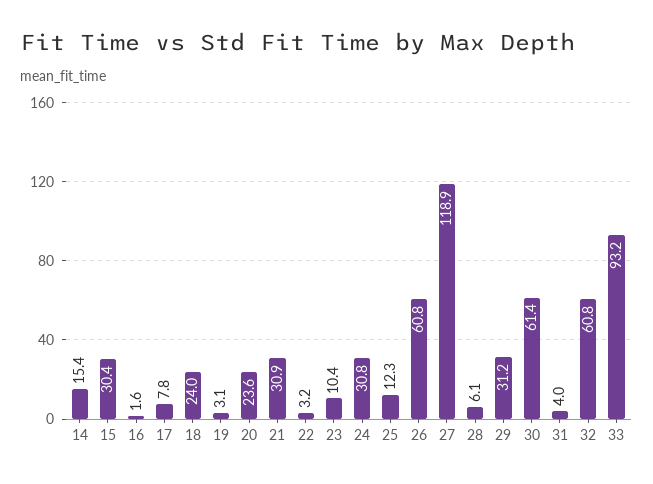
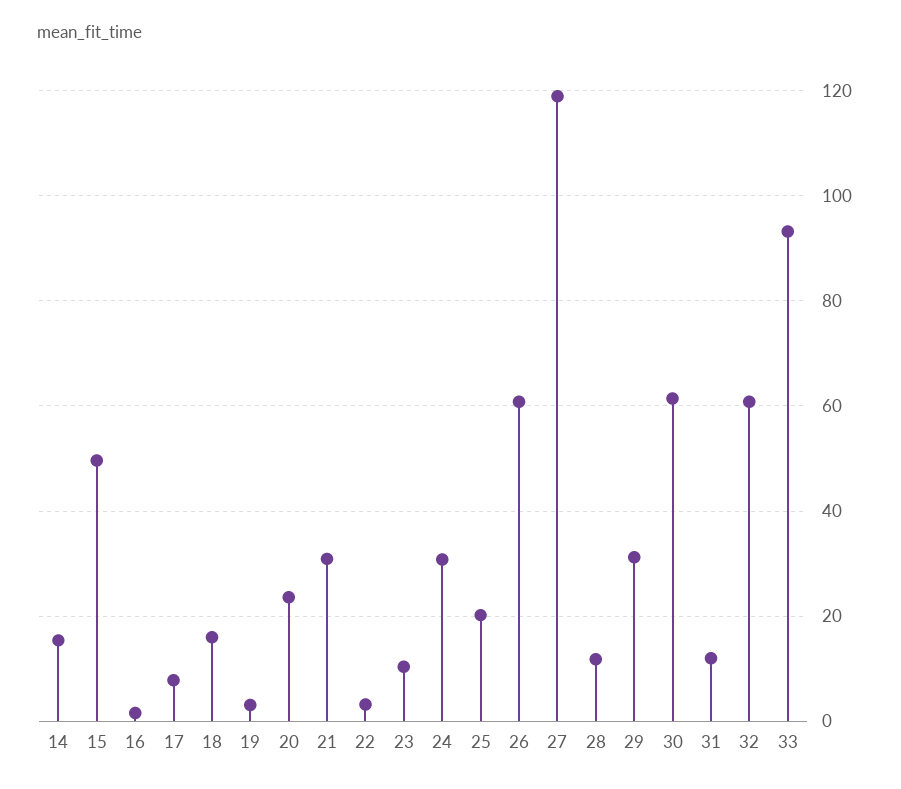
15: 30.4 -> 50
18: 24 -> 16
25: 12.3 -> 20
28: 6.1 -> 12
31: 4 -> 12

